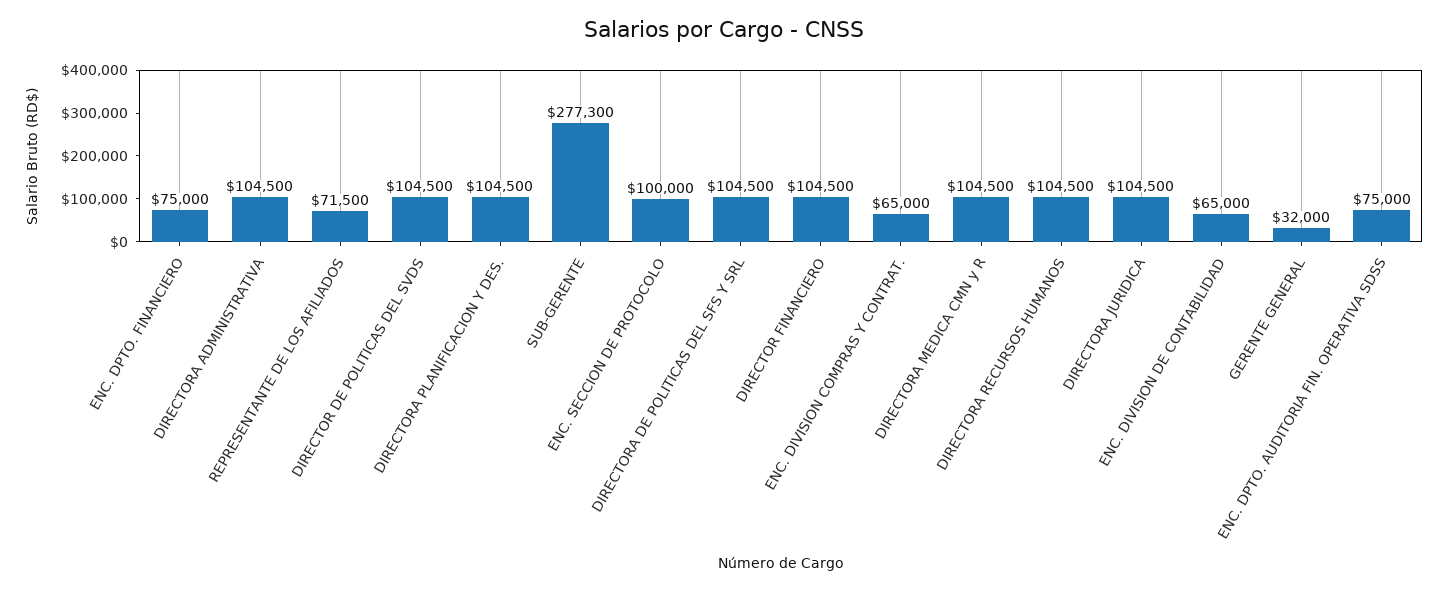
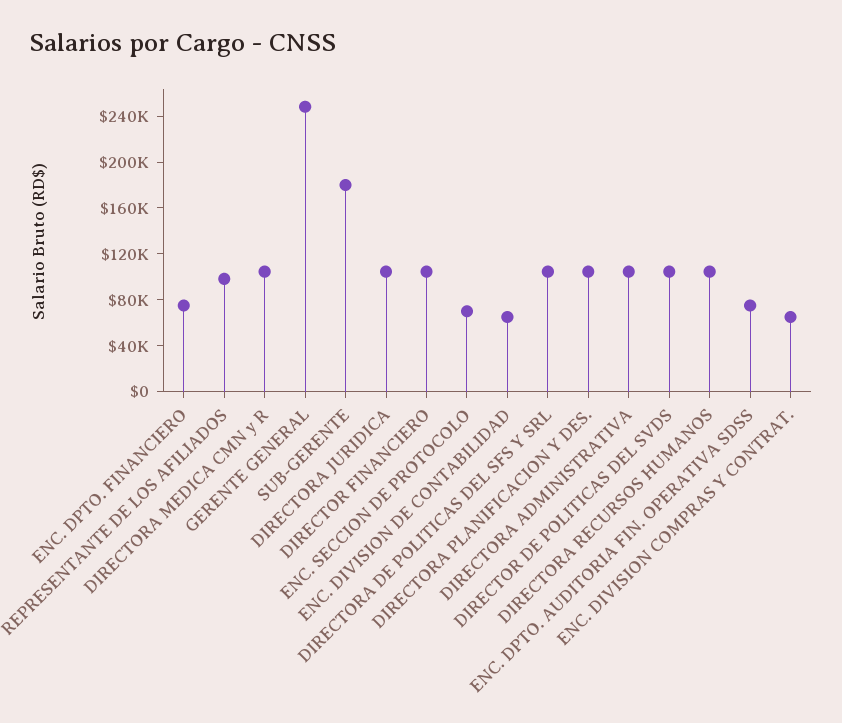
REPRESENTANTE DE LOS AFILIADOS: 71500 -> 100000
SUB-GERENTE: 277300 -> 180000
ENC. SECCION DE PROTOCOLO: 100000 -> 70000
GERENTE GENERAL: 32000 -> 250000

